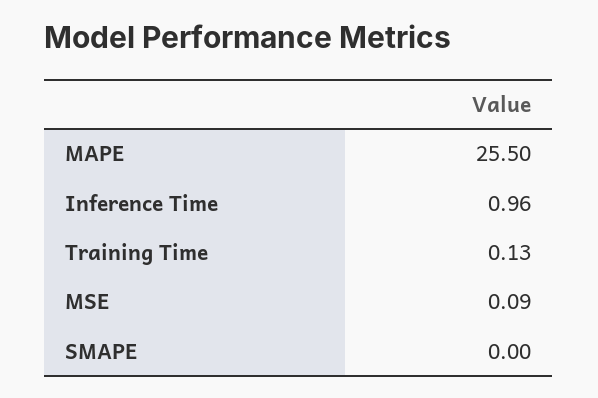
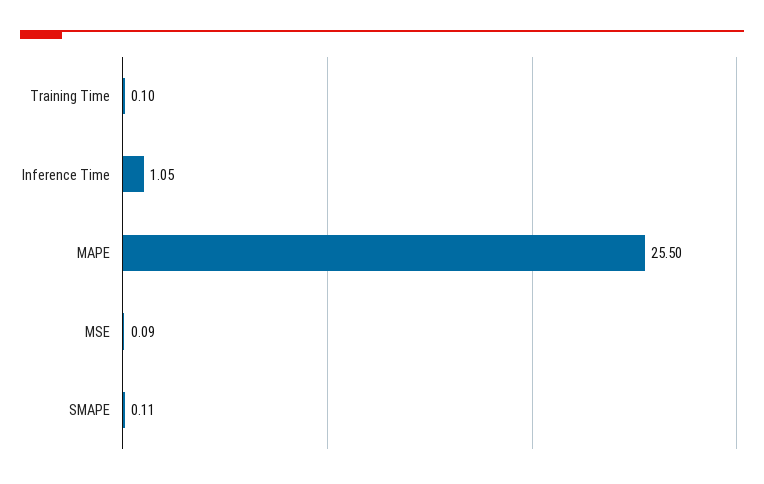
Inference Time: 0.96 -> 1.05
Training Time: 0.13 -> 0.1
SMAPE: 0 -> 0.11

